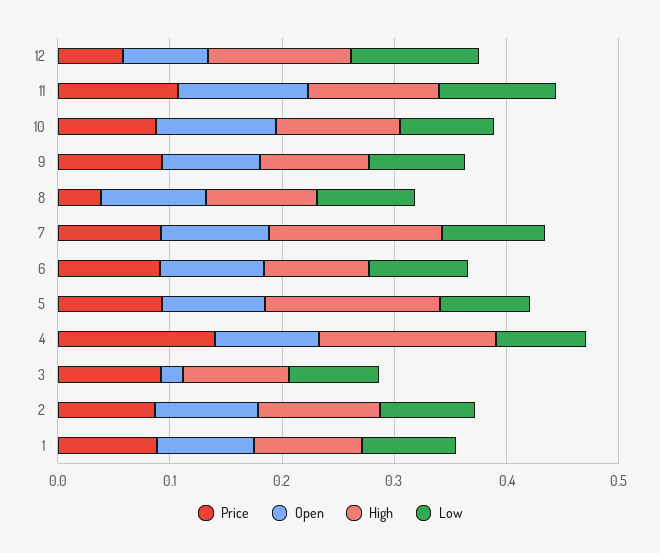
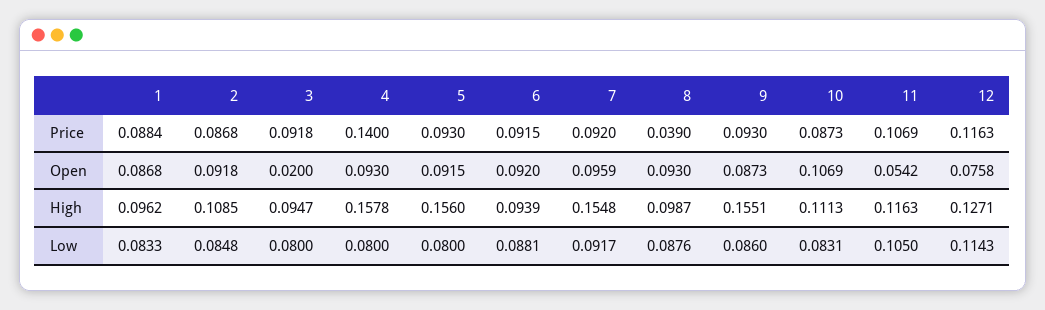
Price, 12: 0.06 -> 0.1163
Open, 11: 0.12 -> 0.0542
High, 9: 0.1 -> 0.1551

